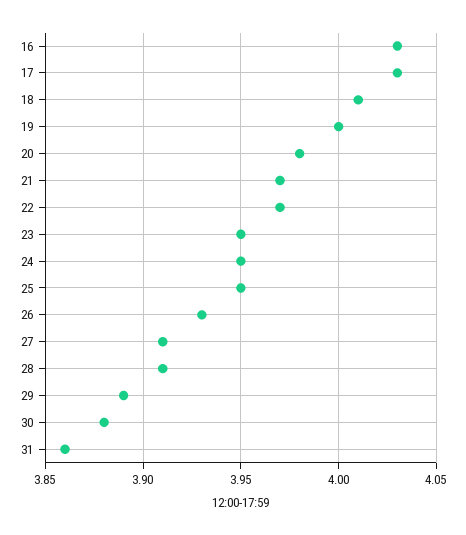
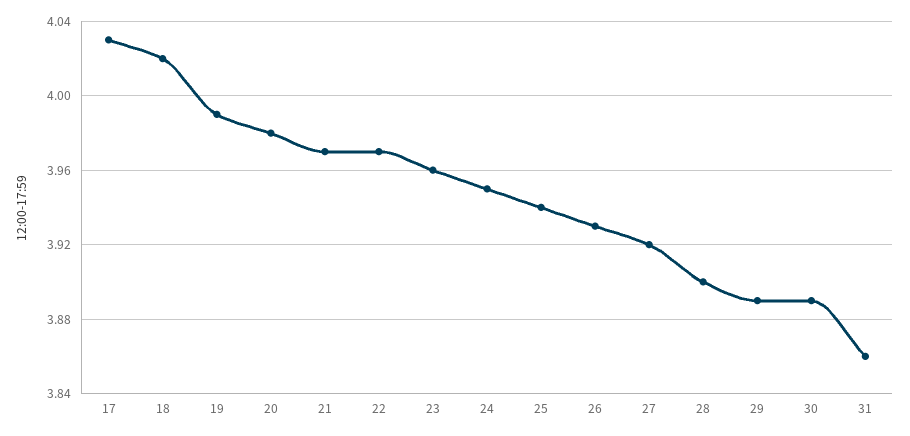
16: 4.03 -> none
18: 4.01 -> 4.02
19: 4 -> 3.99
23: 3.95 -> 3.96
25: 3.95 -> 3.94
27: 3.91 -> 3.92
28: 3.91 -> 3.9
30: 3.88 -> 3.89

